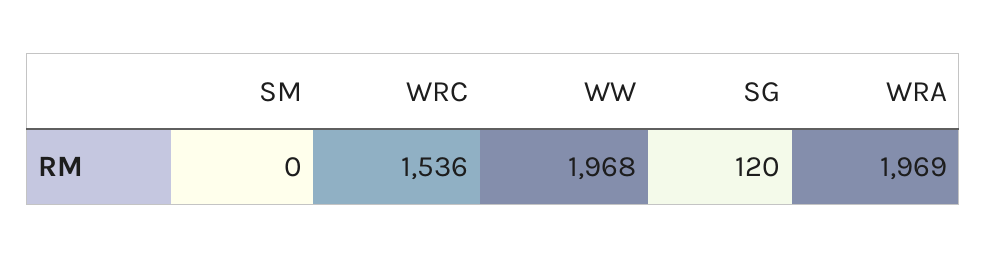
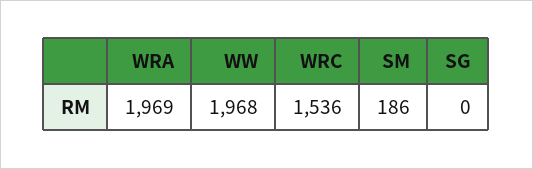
SM: 0 -> 186
SG: 120 -> 0

